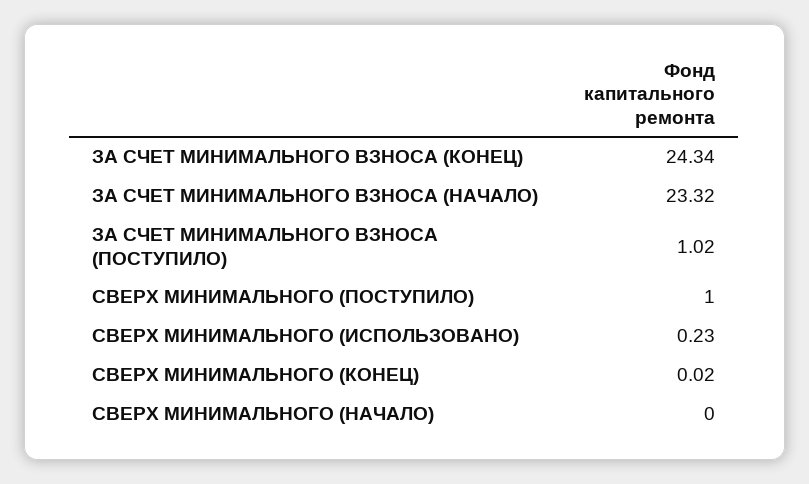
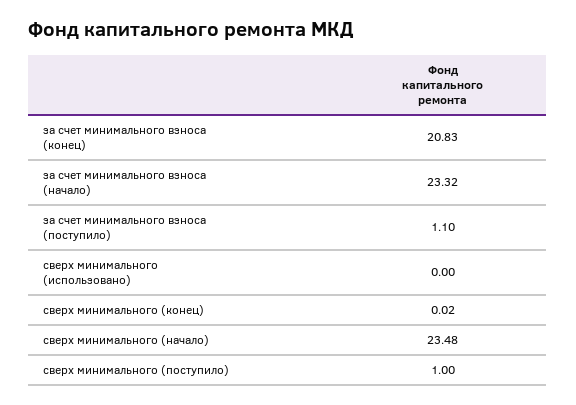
ЗА СЧЕТ МИНИМАЛЬНОГО ВЗНОСА (КОНЕЦ): 24.34 -> 20.83
ЗА СЧЕТ МИНИМАЛЬНОГО ВЗНОСА (ПОСТУПИЛО): 1.02 -> 1.1
СВЕРХ МИНИМАЛЬНОГО (ИСПОЛЬЗОВАНО): 0.23 -> 0
СВЕРХ МИНИМАЛЬНОГО (НАЧАЛО): 0 -> 23.48

